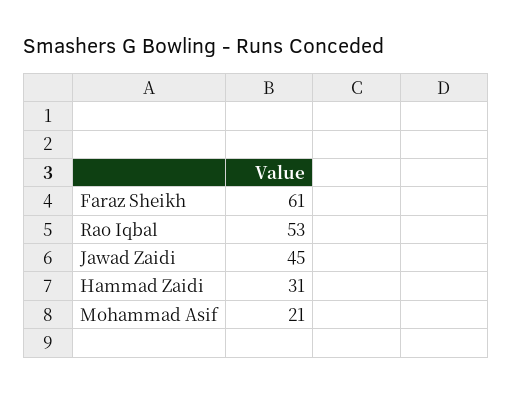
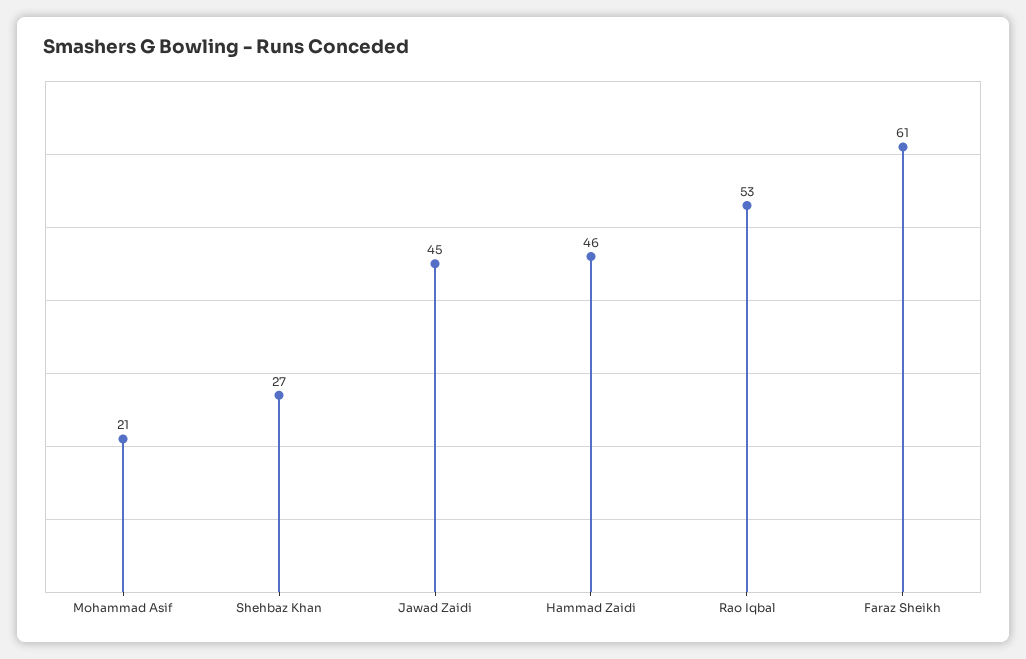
Hammad Zaidi: 31 -> 46
Shehbaz Khan: none -> 27

